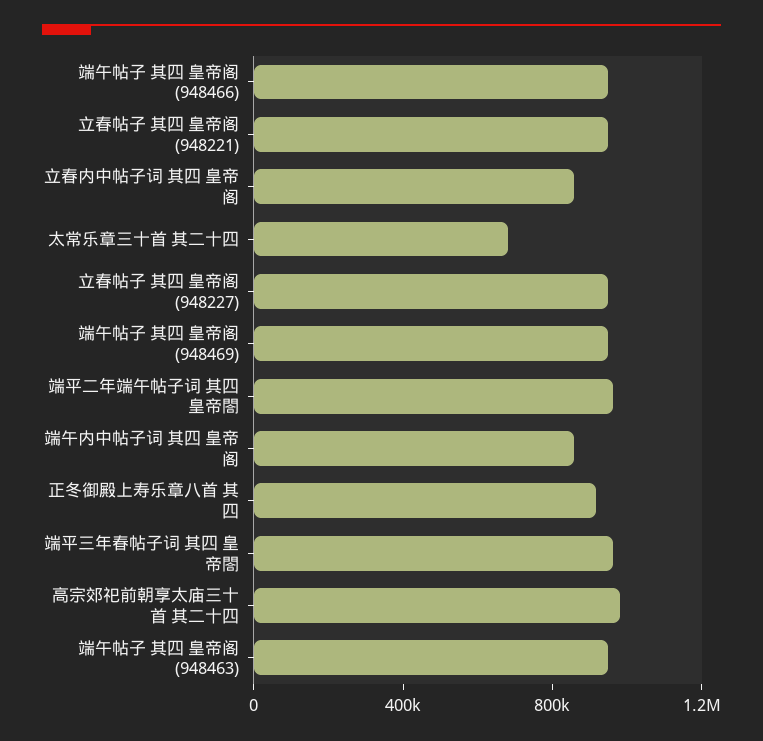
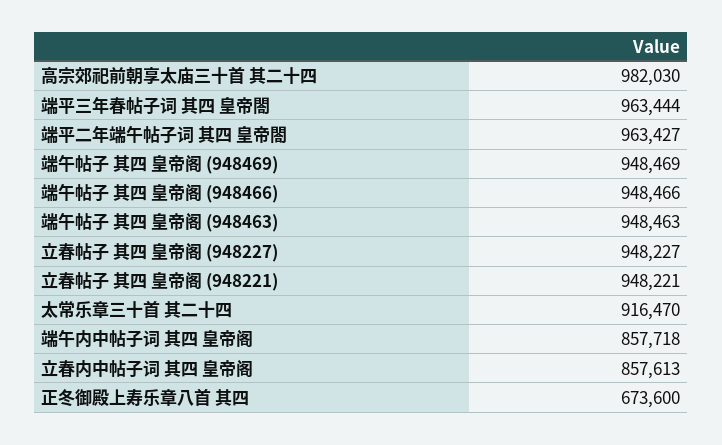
太常乐章三十首 其二十四: 700000 -> 916470
正冬御殿上寿乐章八首 其四: 900000 -> 673600

